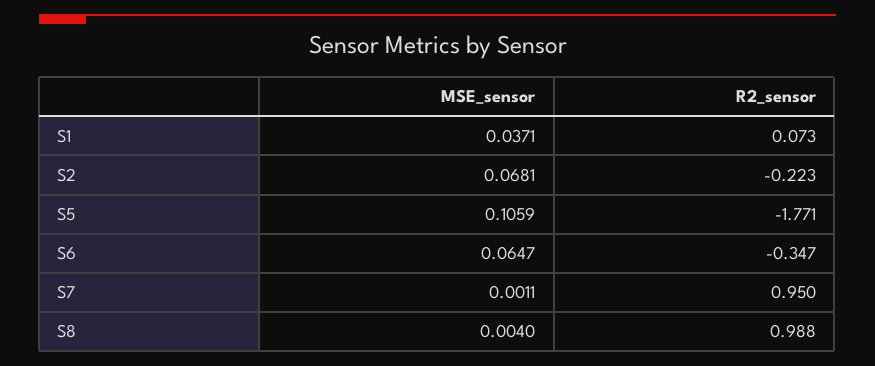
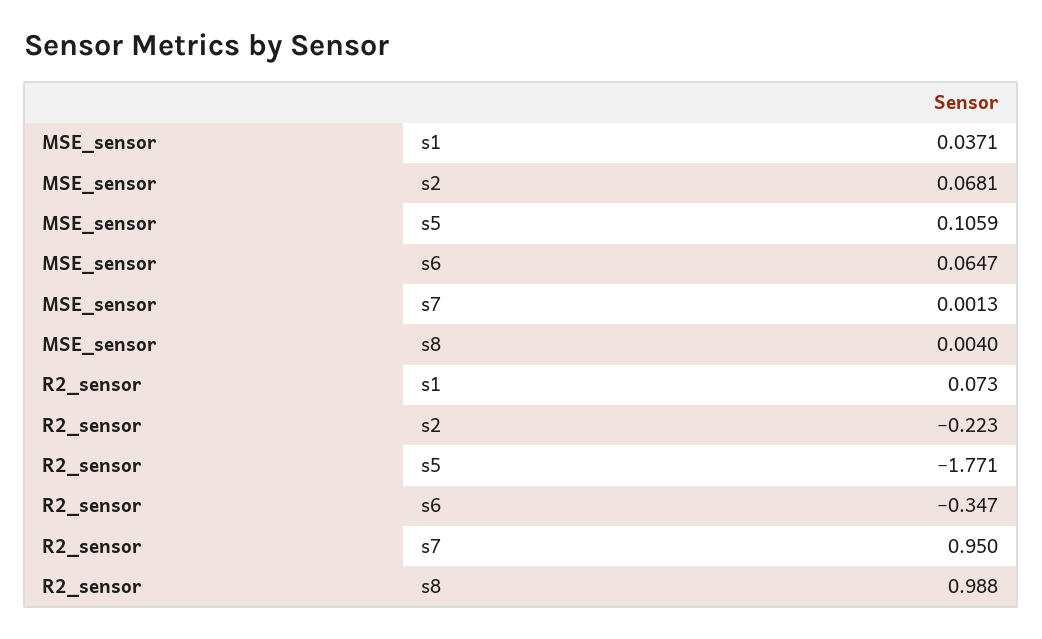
MSE_sensor, S7: 0.0011 -> 0.0013

